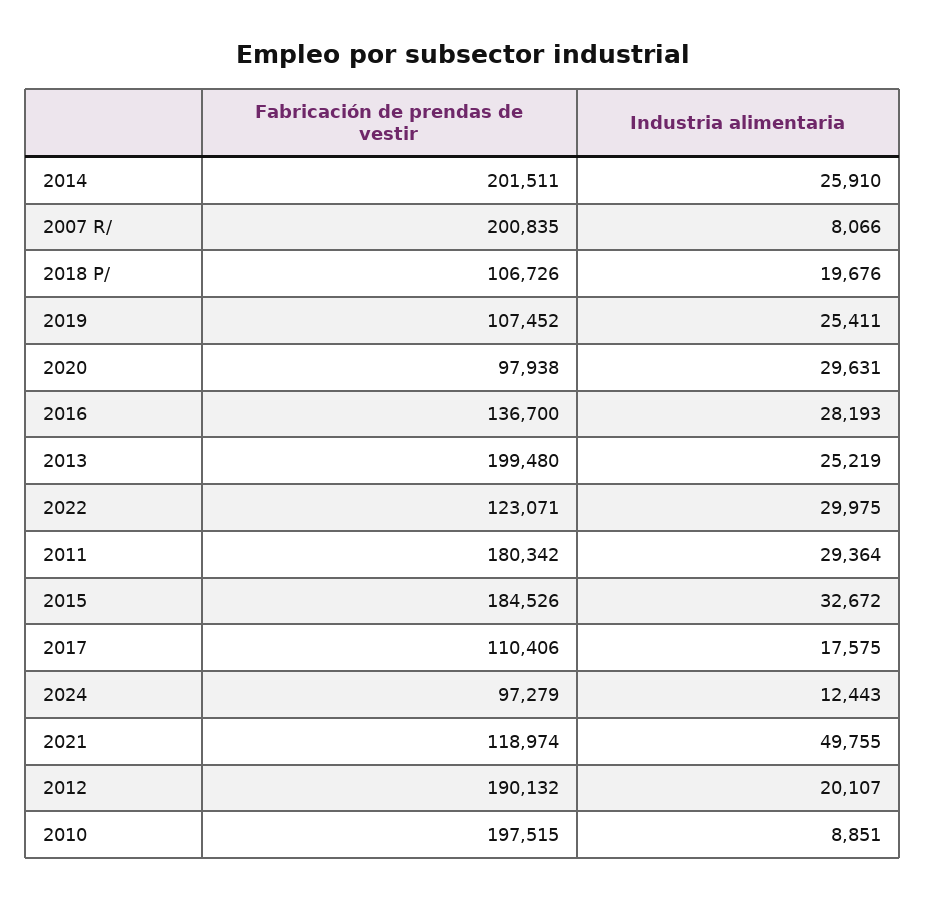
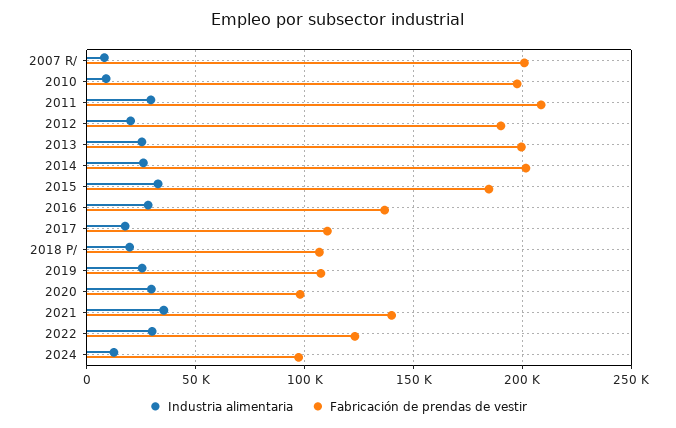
Fabricación de prendas de vestir, 2011: 180342 -> 210000
Fabricación de prendas de vestir, 2021: 118974 -> 140000
Industria alimentaria, 2021: 49755 -> 35000

